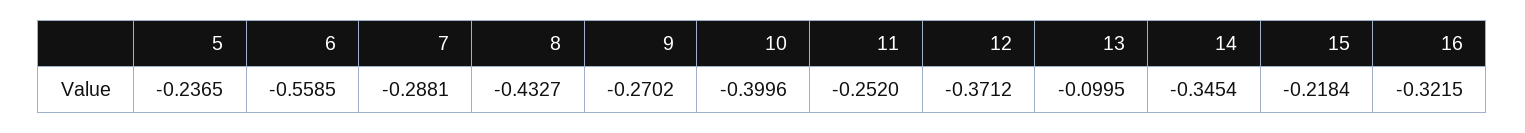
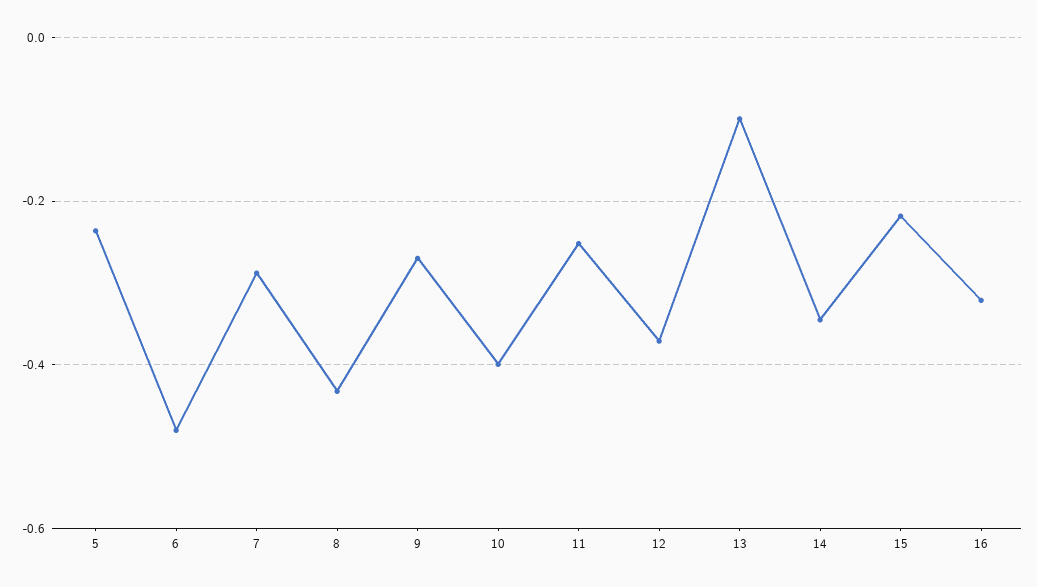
6: -0.5585 -> -0.48

